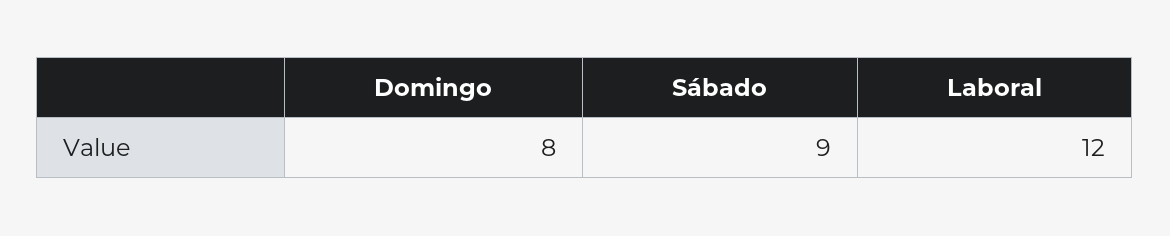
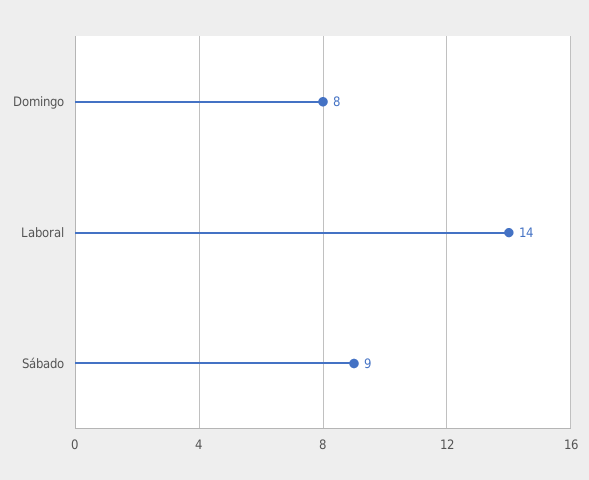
Laboral: 12 -> 14

